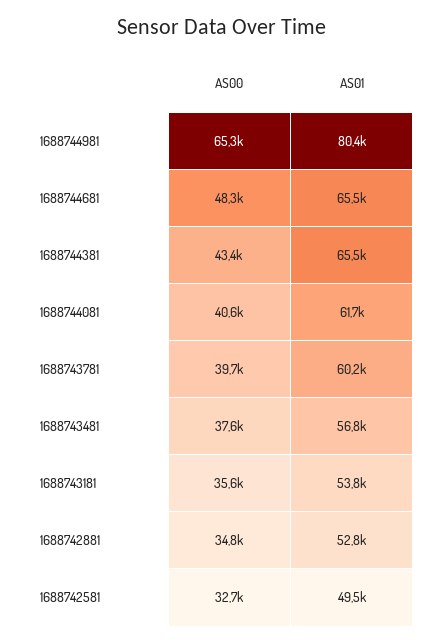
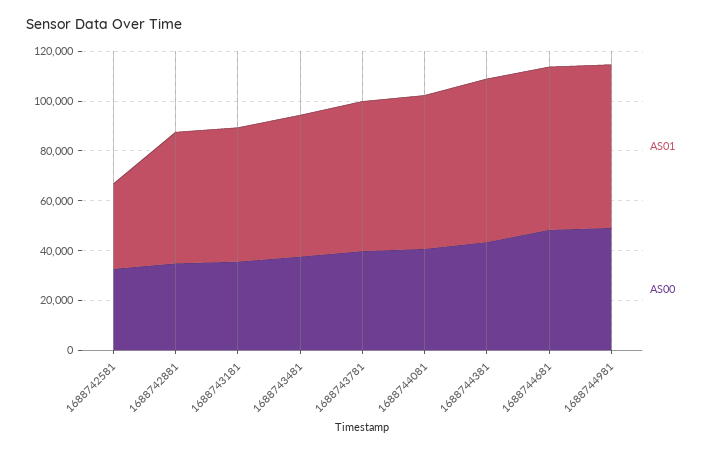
AS00, 1688744981: 65300 -> 50000
AS01, 1688744981: 80400 -> 65000
AS01, 1688742581: 49500 -> 35000

